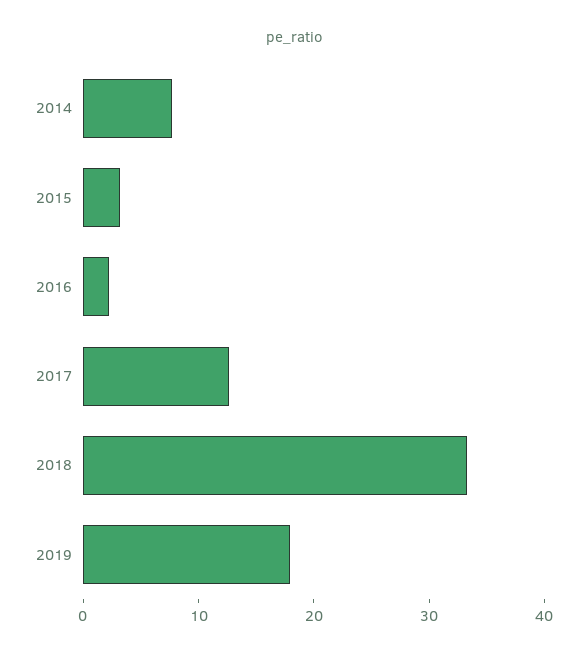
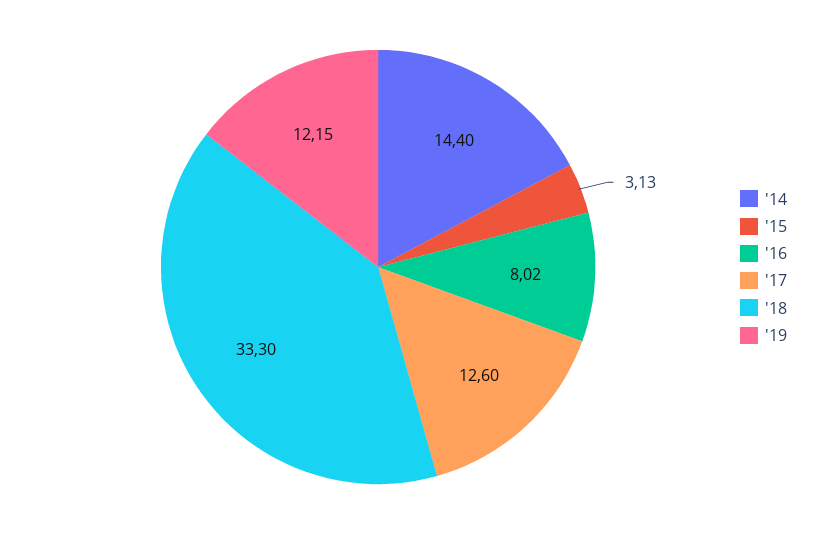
2014: 8 -> 14.4
2016: 2 -> 8.02
2019: 18 -> 12.15

